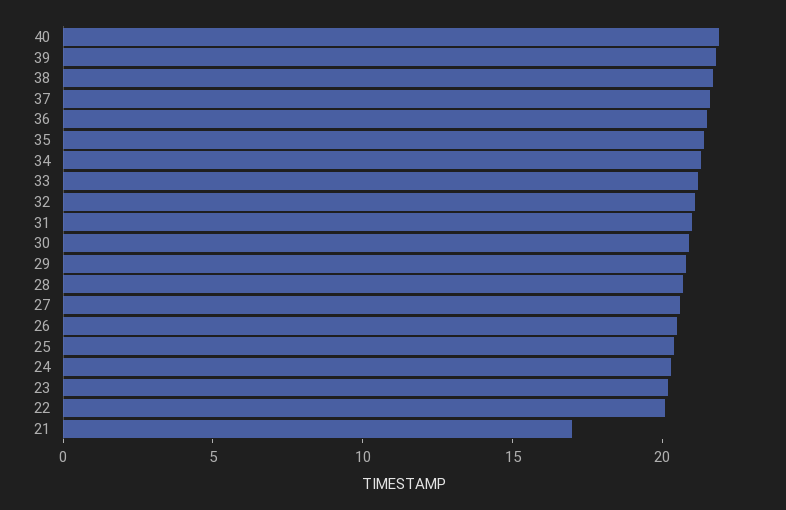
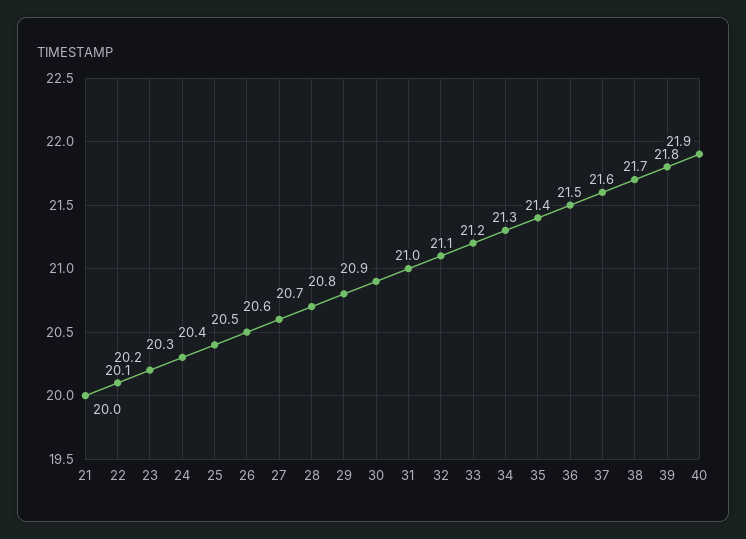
21: 17 -> 20

